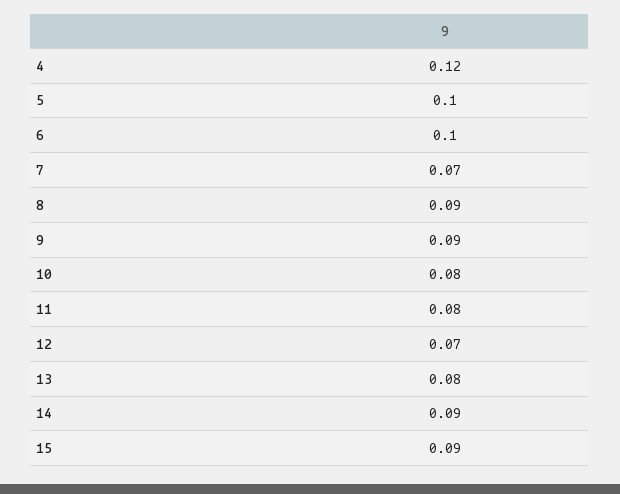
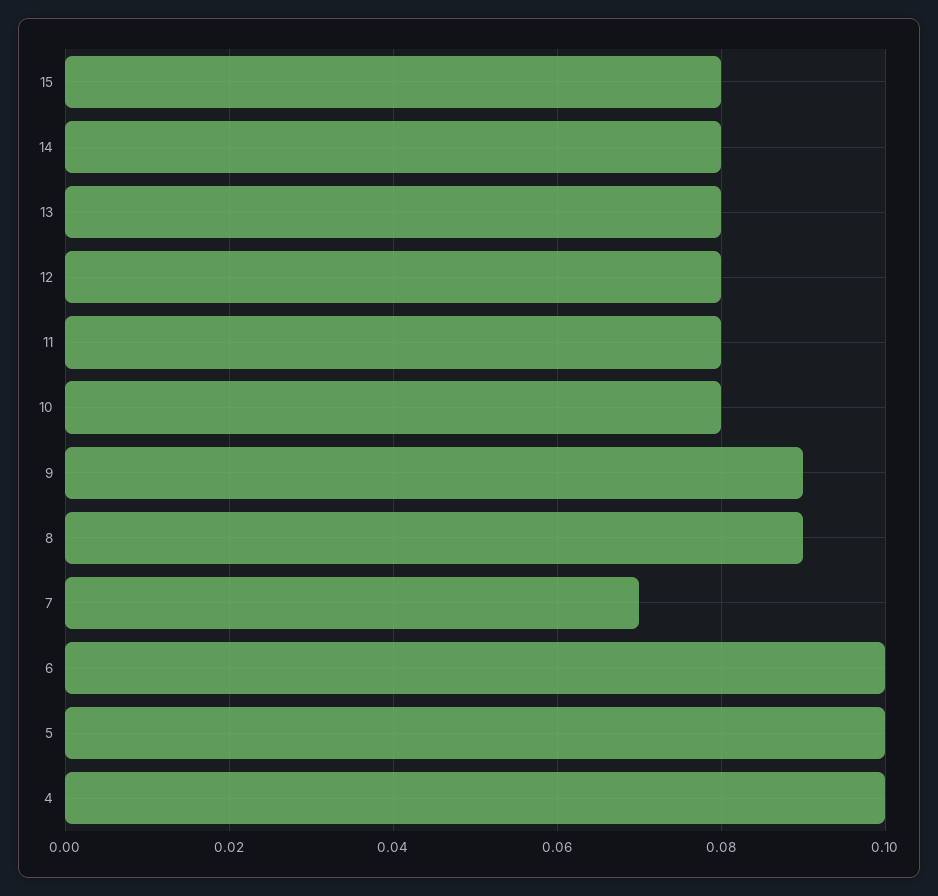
4: 0.12 -> 0.1
12: 0.07 -> 0.08
14: 0.09 -> 0.08
15: 0.09 -> 0.08

